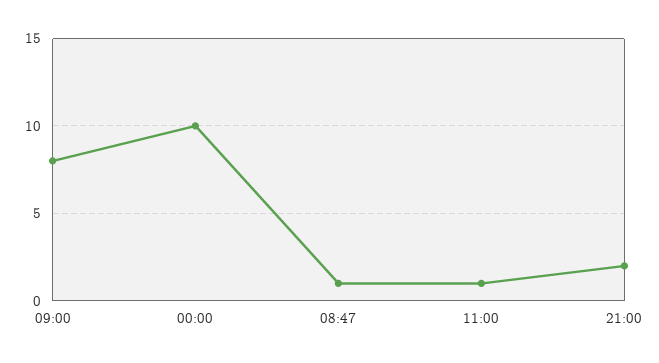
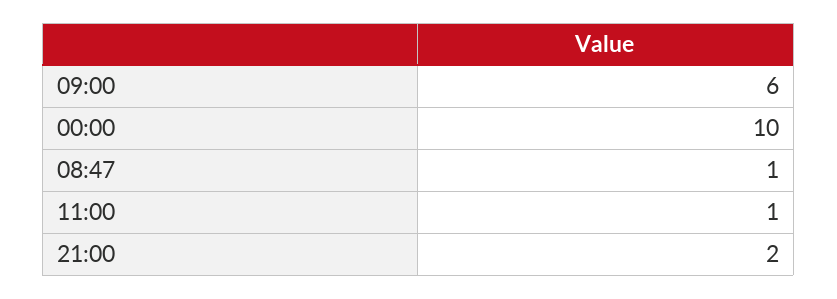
09:00: 8 -> 6

